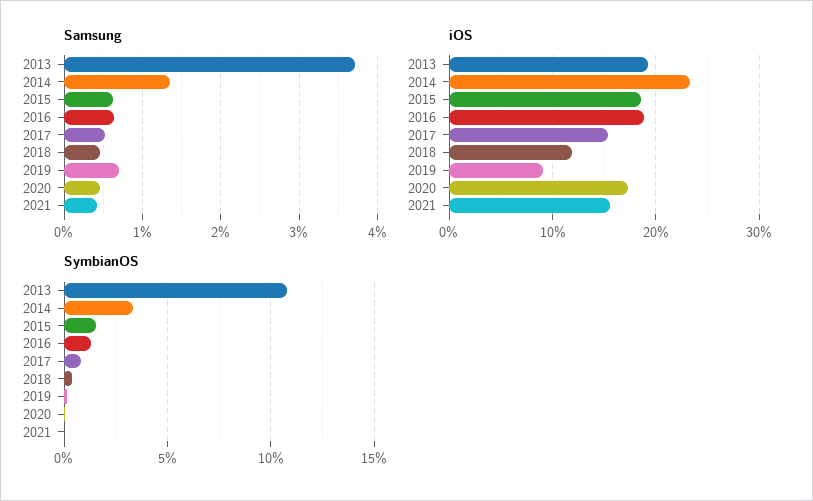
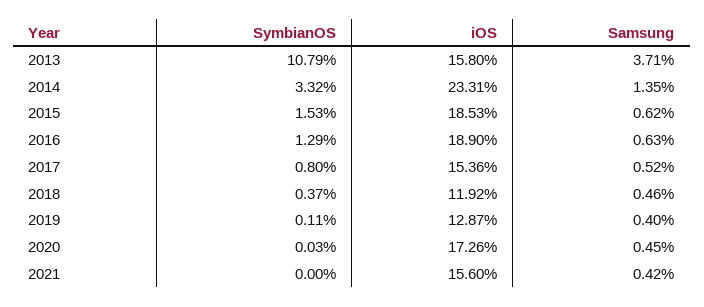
Samsung, 2019: 0.7 -> 0.4
iOS, 2013: 19 -> 15.8
iOS, 2019: 9 -> 12.87

